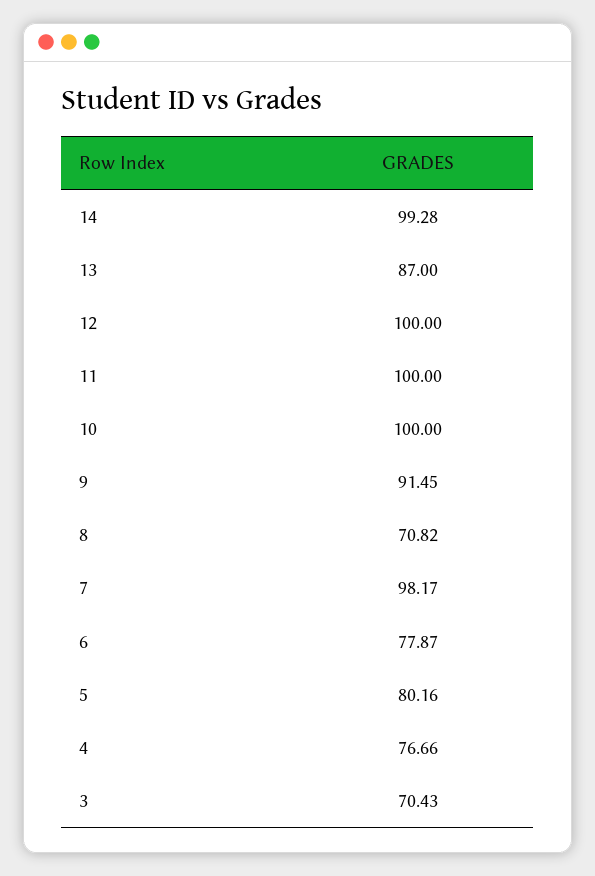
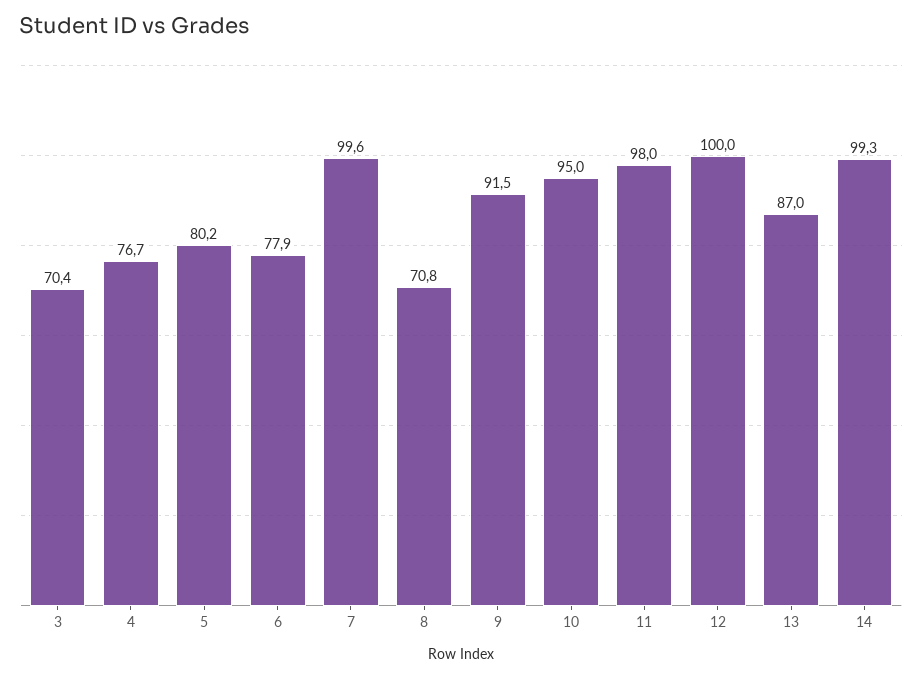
11: 100 -> 98
10: 100 -> 95
7: 98.17 -> 99.6

